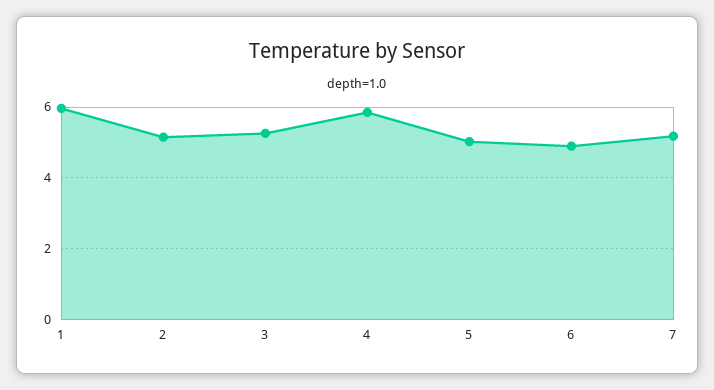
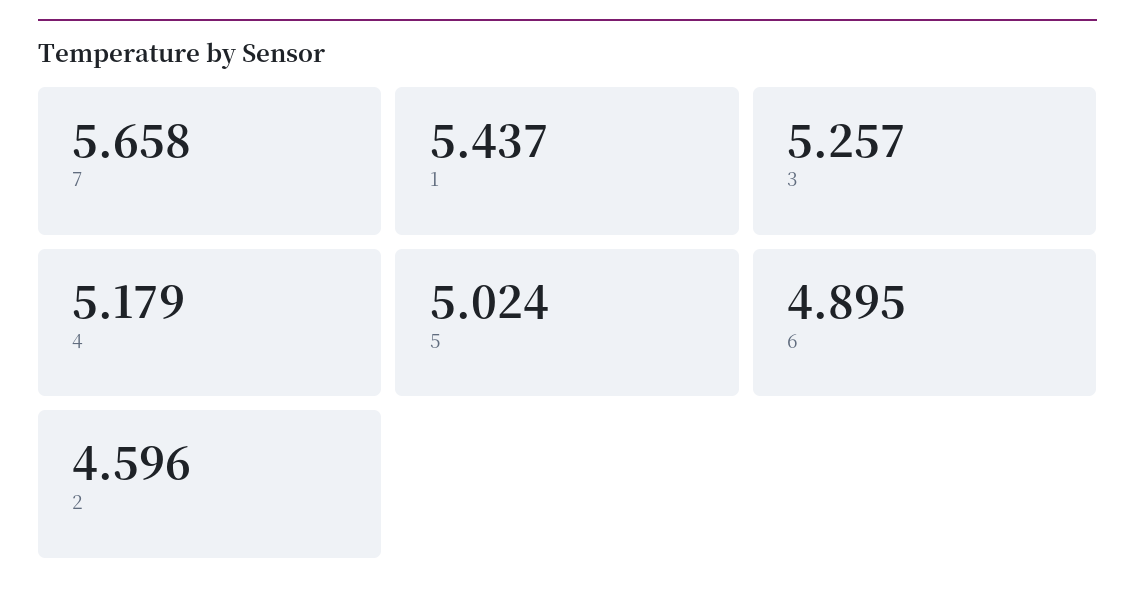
1: 6 -> 5.437
2: 5.2 -> 4.596
4: 5.8 -> 5.179
7: 5.2 -> 5.658

